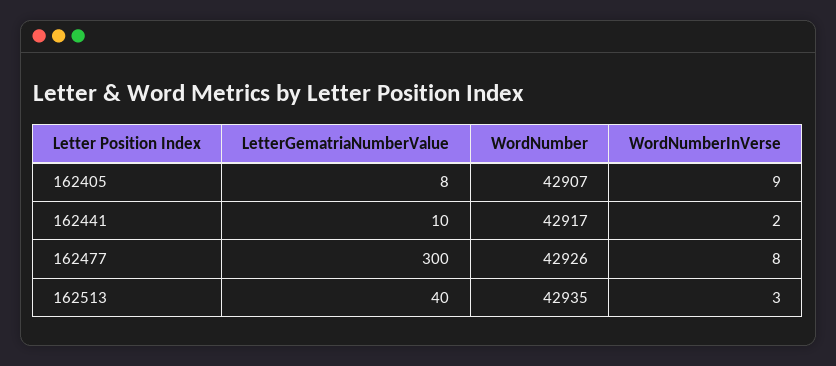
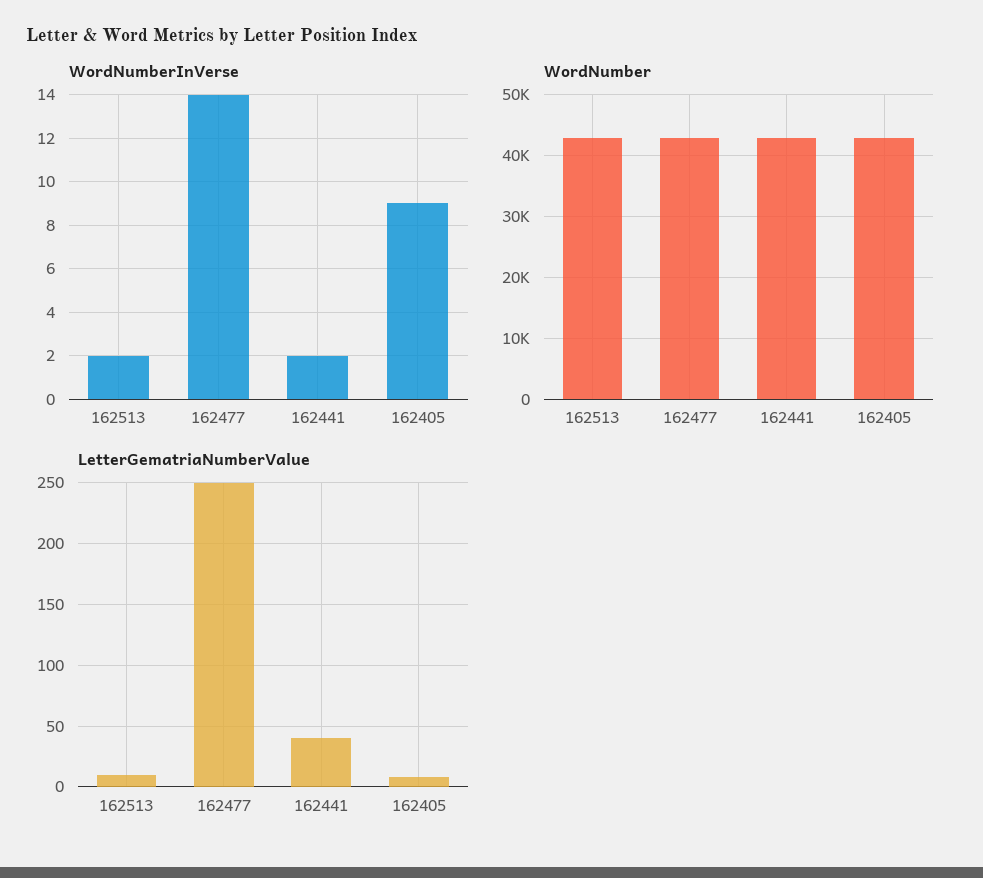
LetterGematriaNumberValue, 162441: 10 -> 40
LetterGematriaNumberValue, 162477: 300 -> 250
WordNumberInVerse, 162477: 8 -> 14
LetterGematriaNumberValue, 162513: 40 -> 10
WordNumberInVerse, 162513: 3 -> 2

